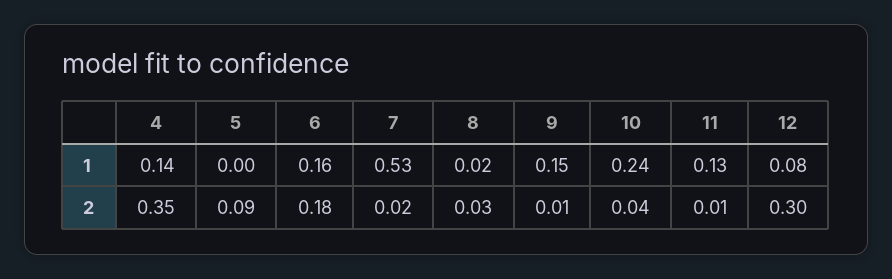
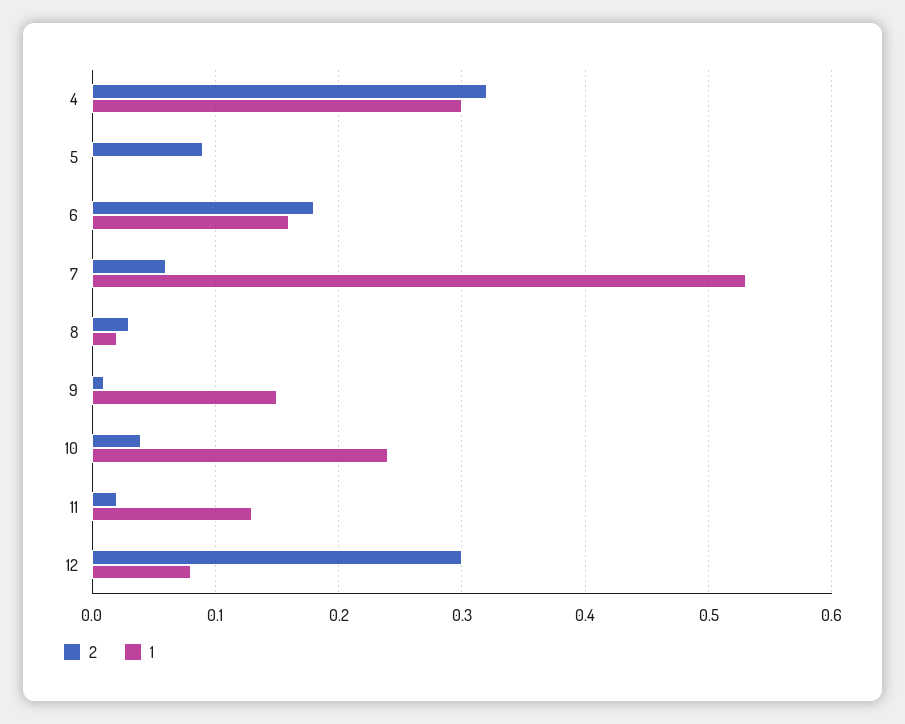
1, 4: 0.14 -> 0.3
2, 4: 0.35 -> 0.32
2, 7: 0.02 -> 0.06
2, 11: 0.01 -> 0.02

